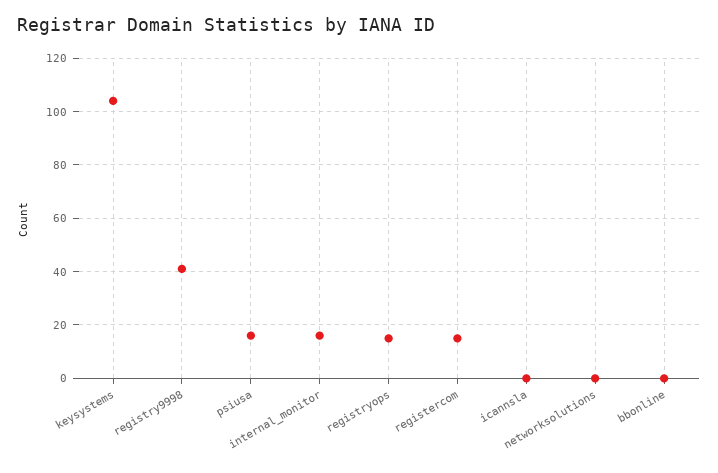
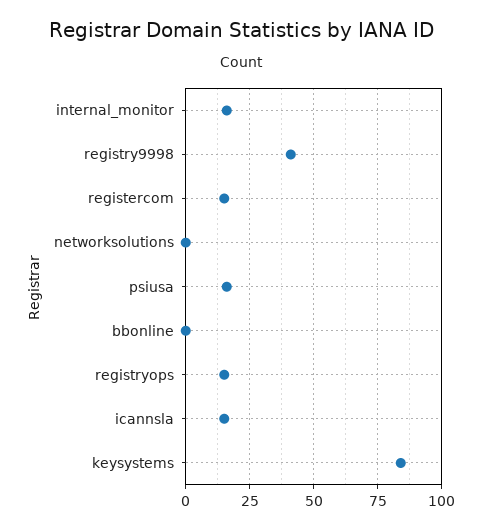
keysystems: 105 -> 85
icannsla: 0 -> 15

